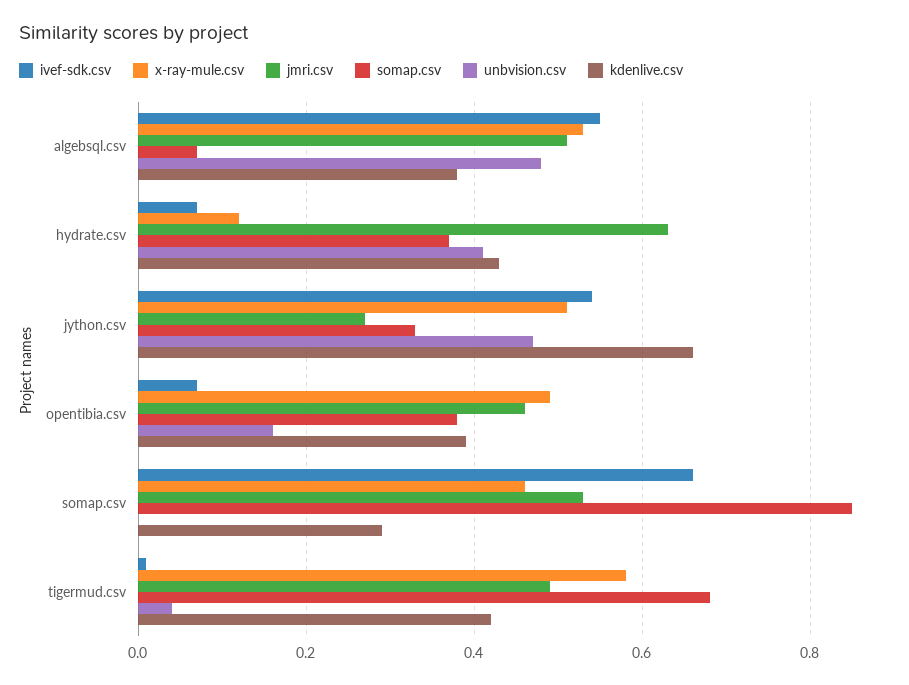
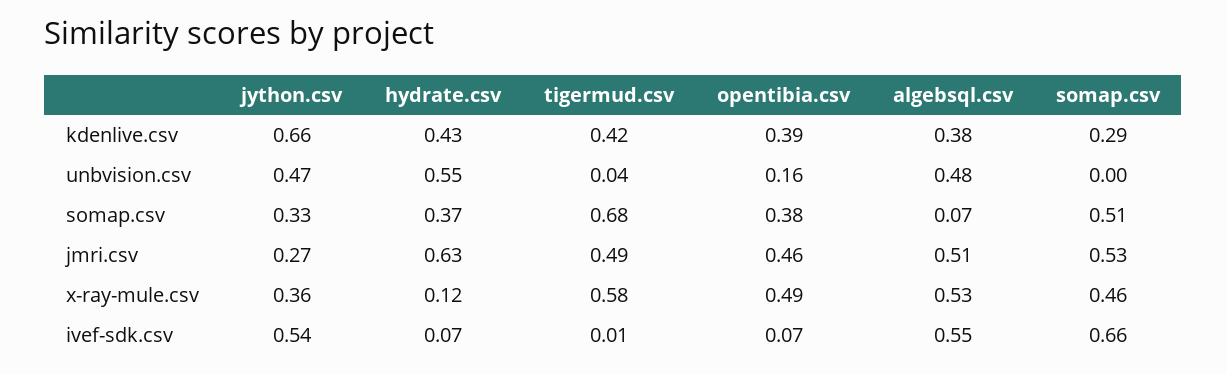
unbvision.csv, hydrate.csv: 0.4 -> 0.55
x-ray-mule.csv, jython.csv: 0.5 -> 0.36
somap.csv, somap.csv: 0.85 -> 0.51

